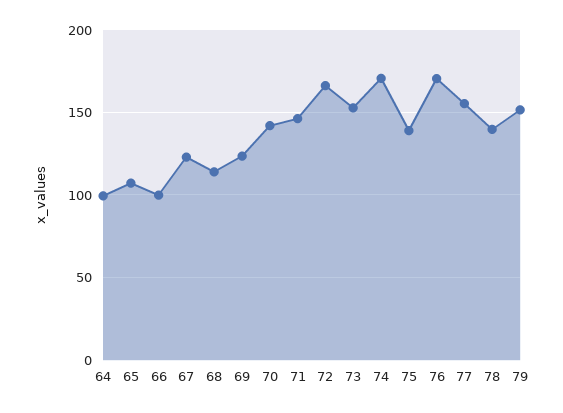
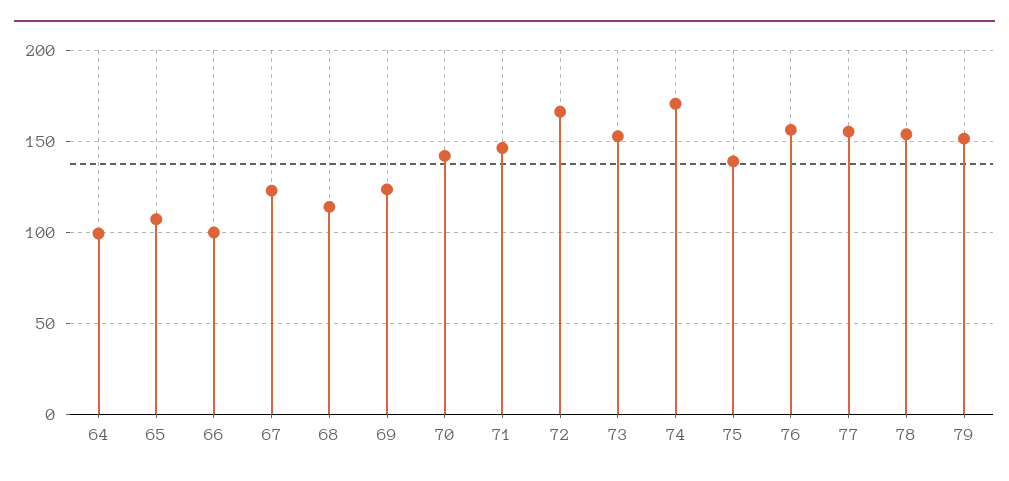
76: 170 -> 155
78: 140 -> 155

